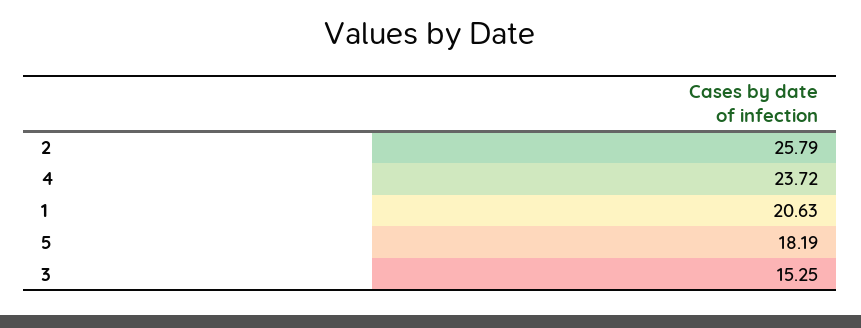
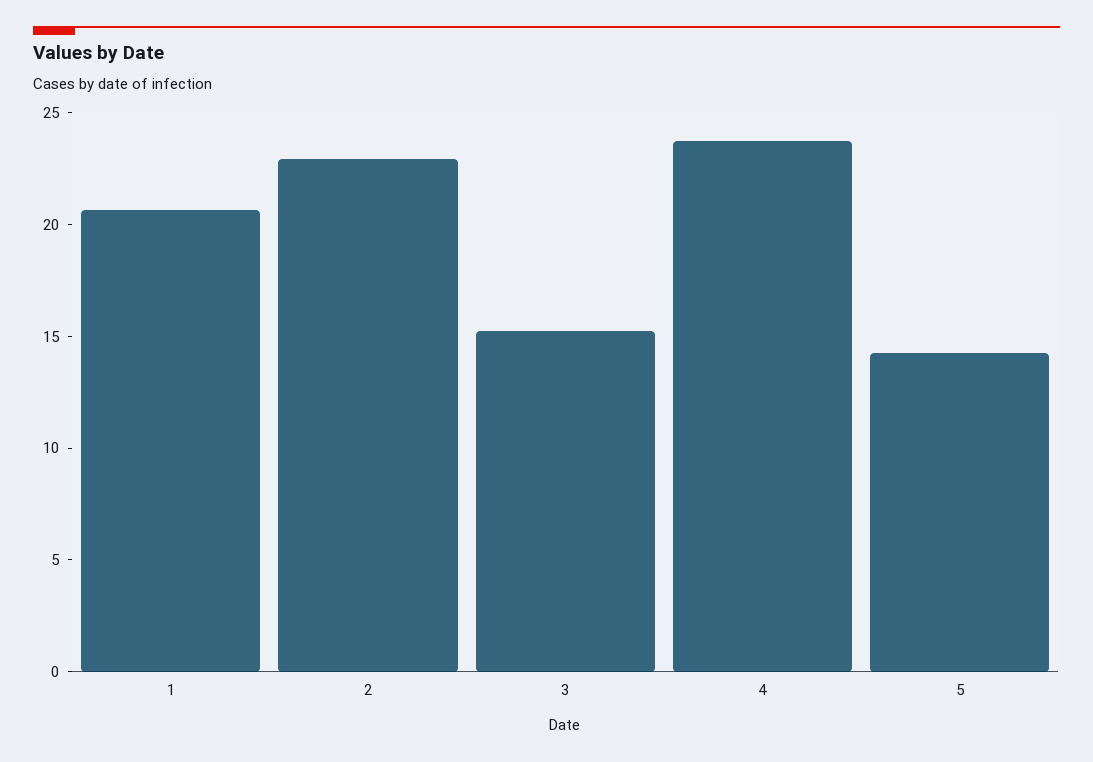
2: 25.79 -> 23
5: 18.19 -> 14

